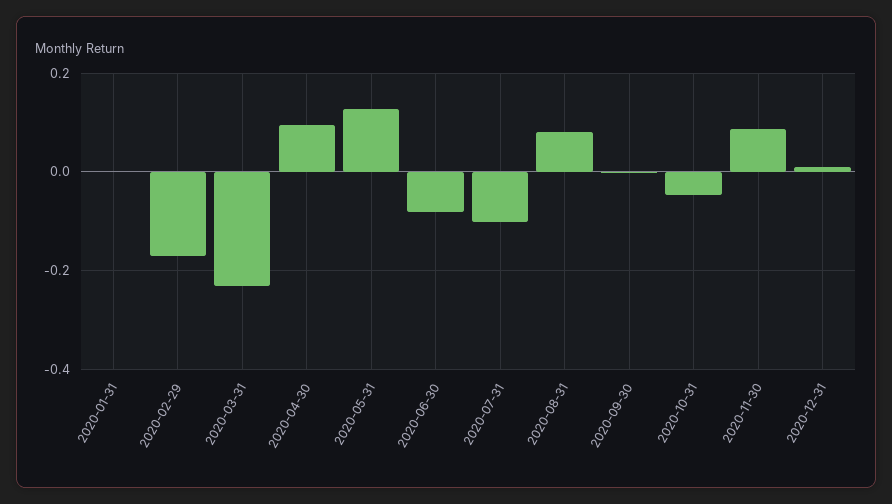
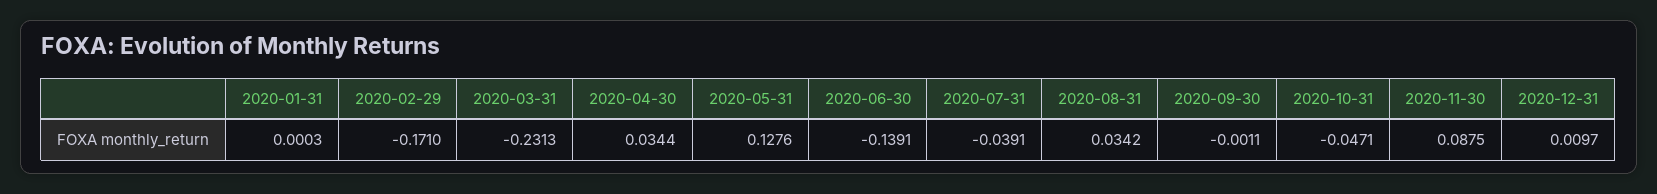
2020-04-30: 0.1 -> 0.0344
2020-06-30: -0.08 -> -0.1391
2020-07-31: -0.1 -> -0.0391
2020-08-31: 0.08 -> 0.0342

